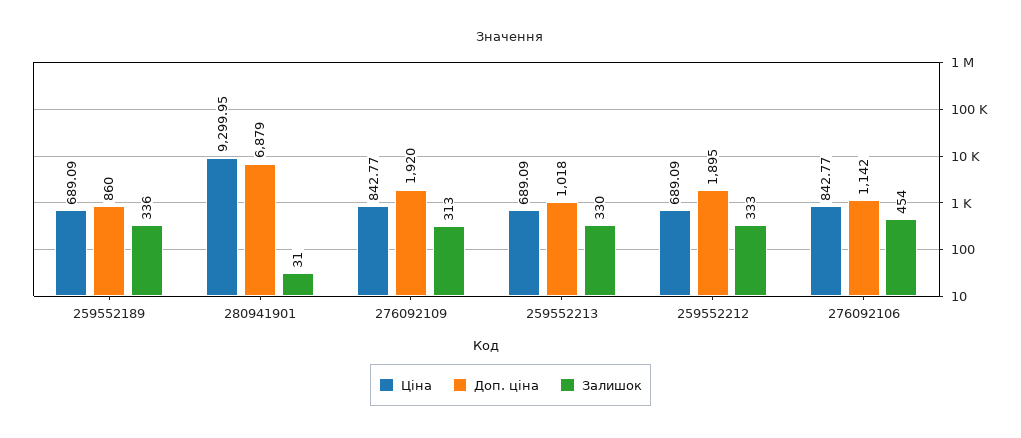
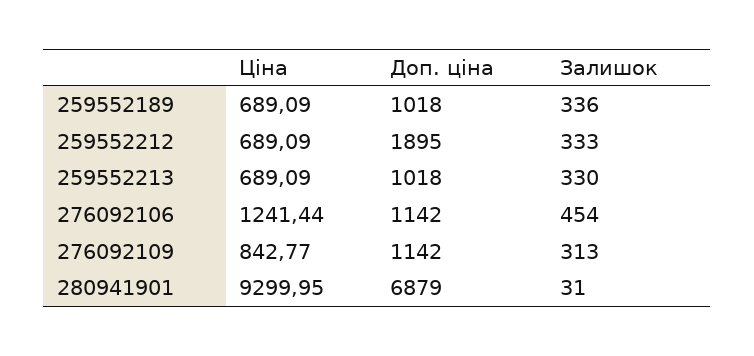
Доп. ціна, 259552189: 860 -> 1018
Доп. ціна, 276092109: 1920 -> 1142
Ціна, 276092106: 842.77 -> 1241.44

